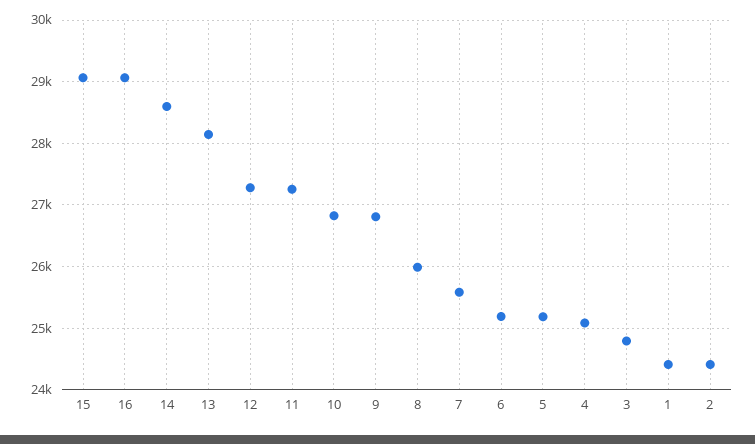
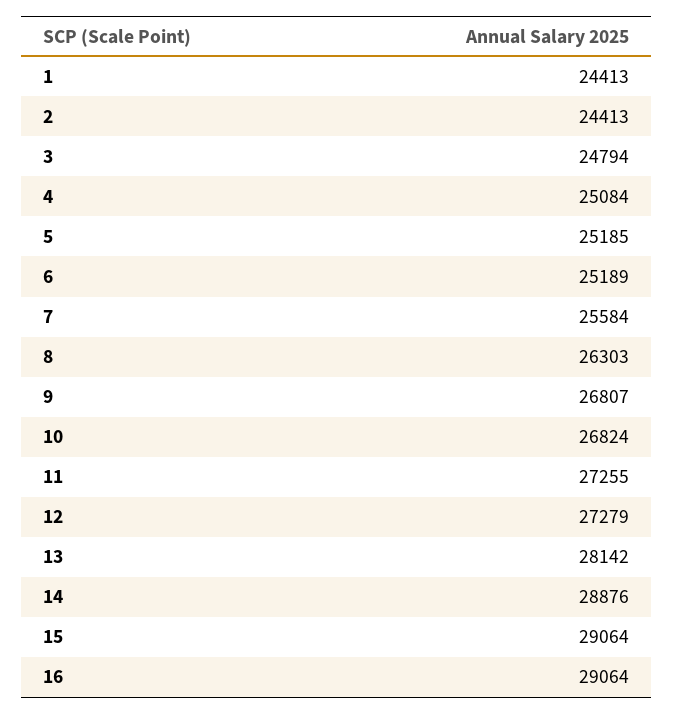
14: 28600 -> 28876
8: 26000 -> 26303

